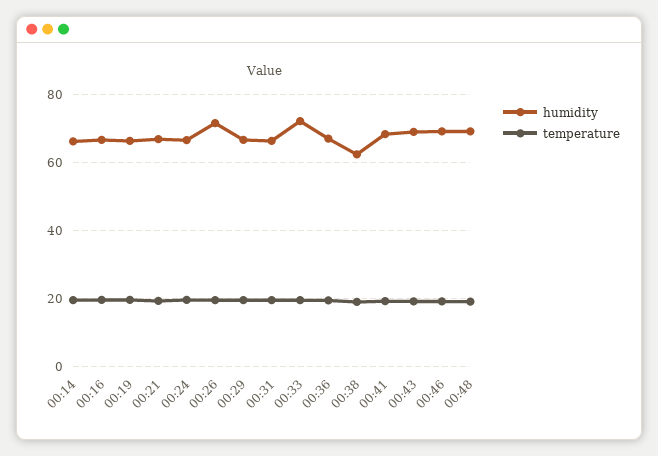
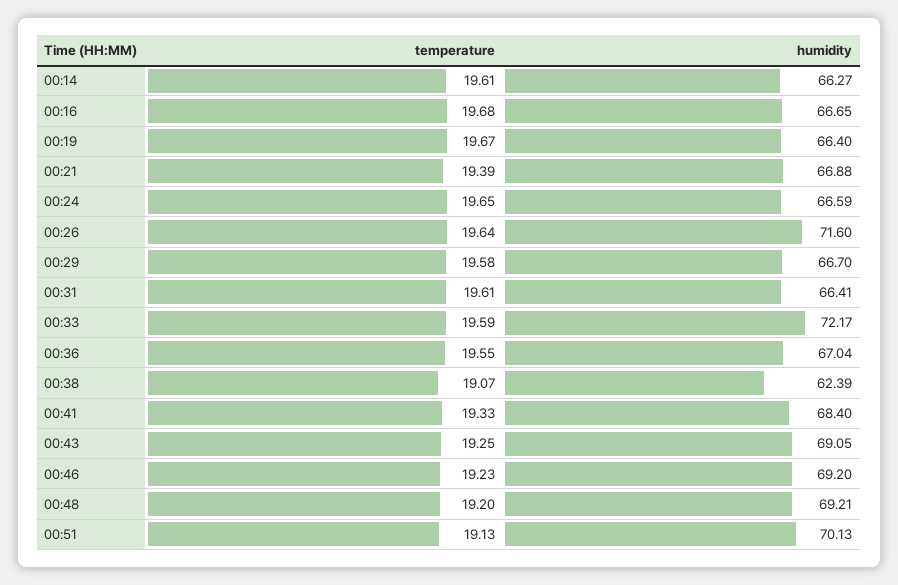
temperature, 00:51: none -> 19.13
humidity, 00:51: none -> 70.13

